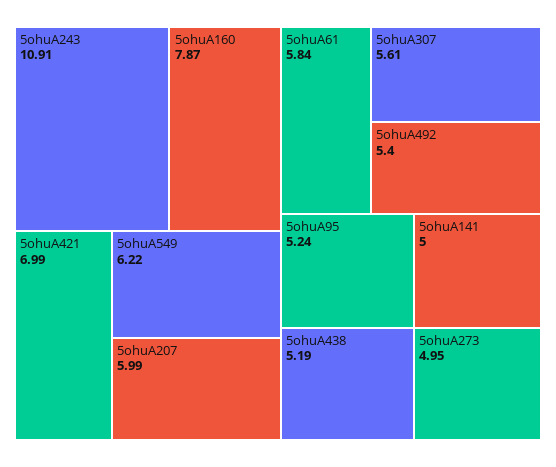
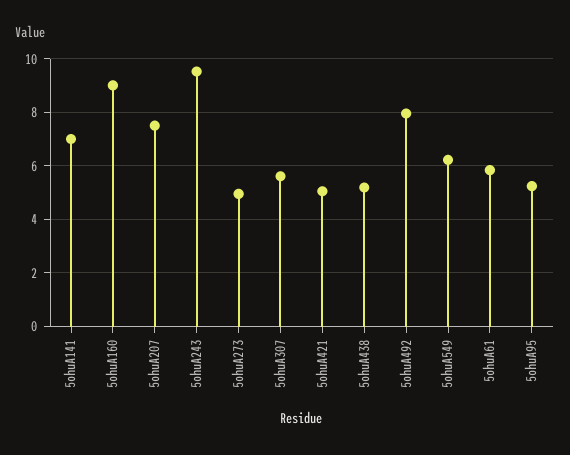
5ohuA243: 10.91 -> 9.5
5ohuA160: 7.87 -> 9
5ohuA421: 6.99 -> 5
5ohuA207: 5.99 -> 7.5
5ohuA492: 5.4 -> 8
5ohuA141: 5 -> 7

